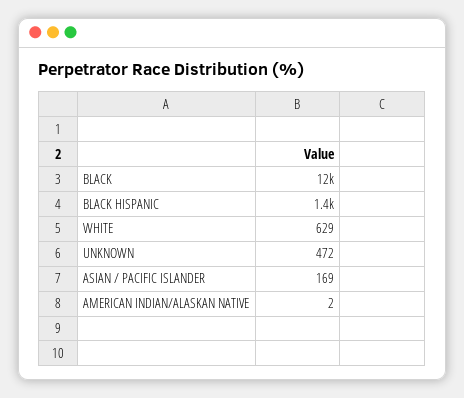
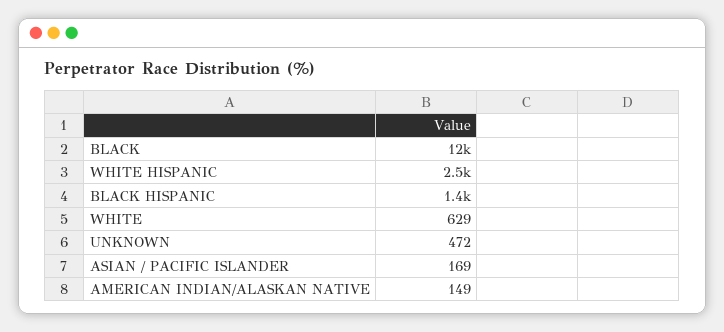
AMERICAN INDIAN/ALASKAN NATIVE: 2 -> 149
WHITE HISPANIC: none -> 2500

